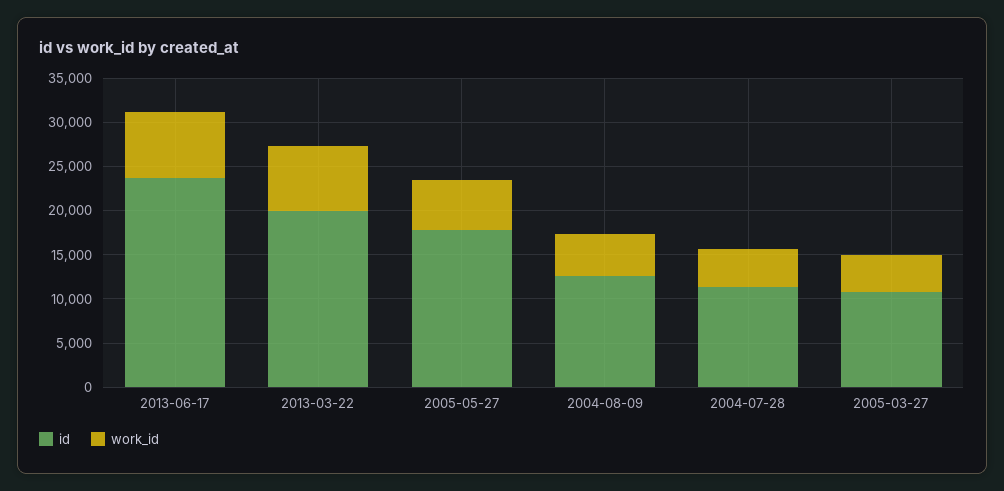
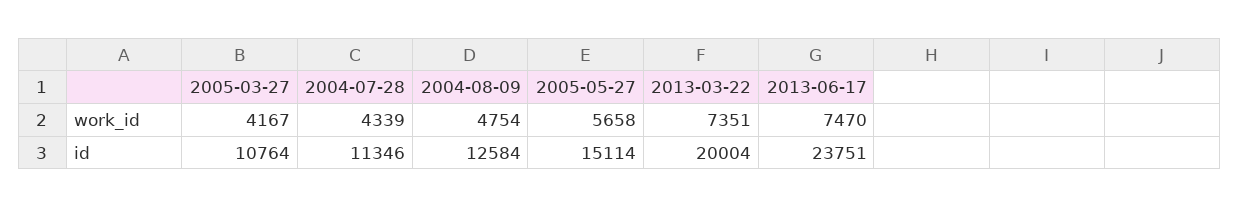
id, 2005-05-27: 18000 -> 15114

